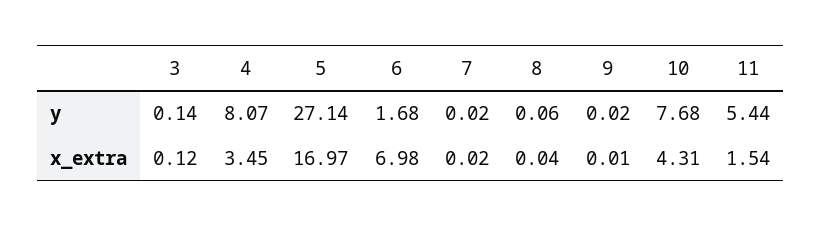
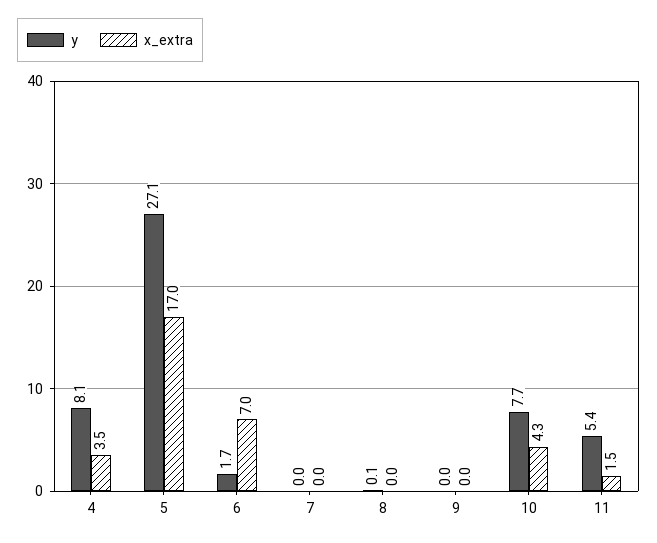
y, 3: 0.14 -> none
x_extra, 3: 0.12 -> none

